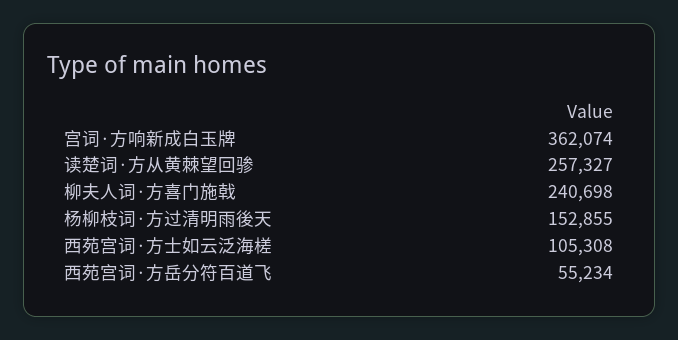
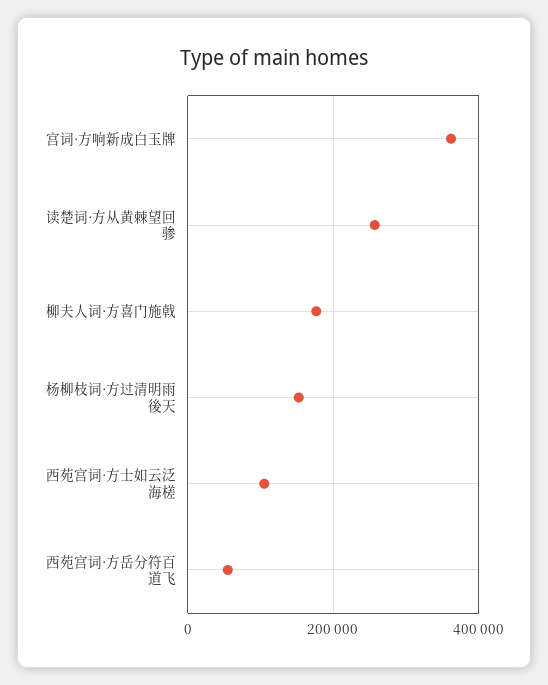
柳夫人词·方喜门施戟: 240698 -> 180000

